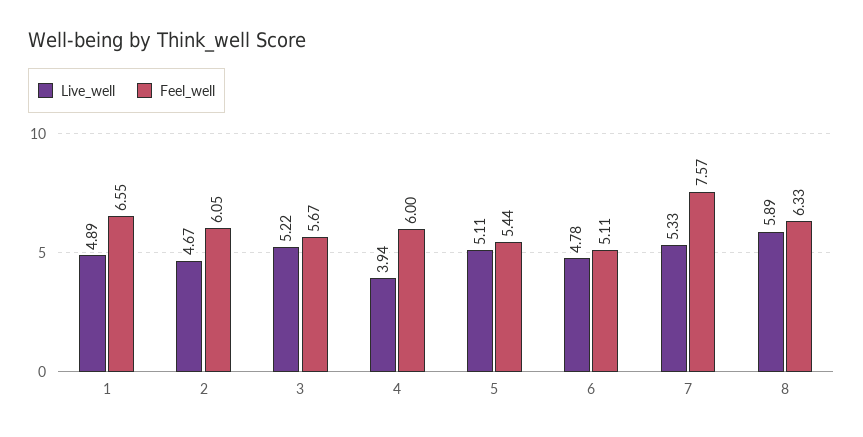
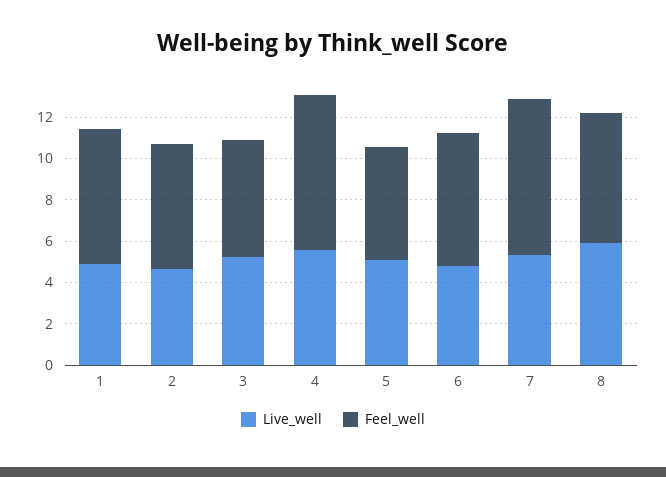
Live_well, 4: 3.94 -> 5.5
Feel_well, 4: 6 -> 7.5
Feel_well, 6: 5.11 -> 6.5

